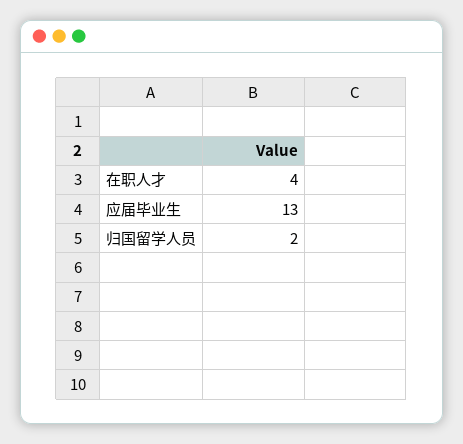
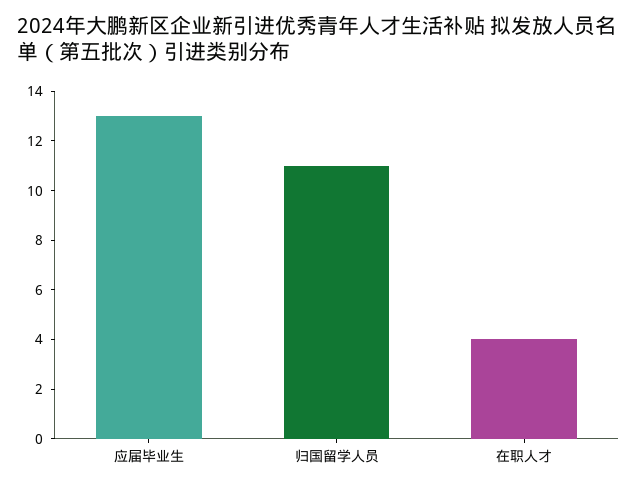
归国留学人员: 2 -> 11

